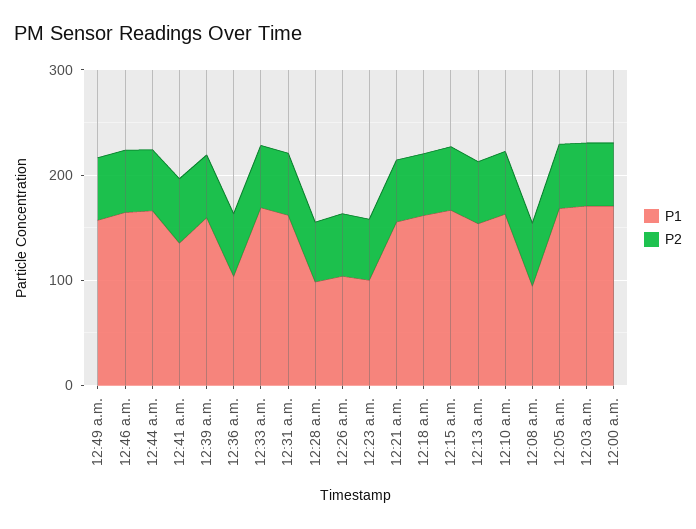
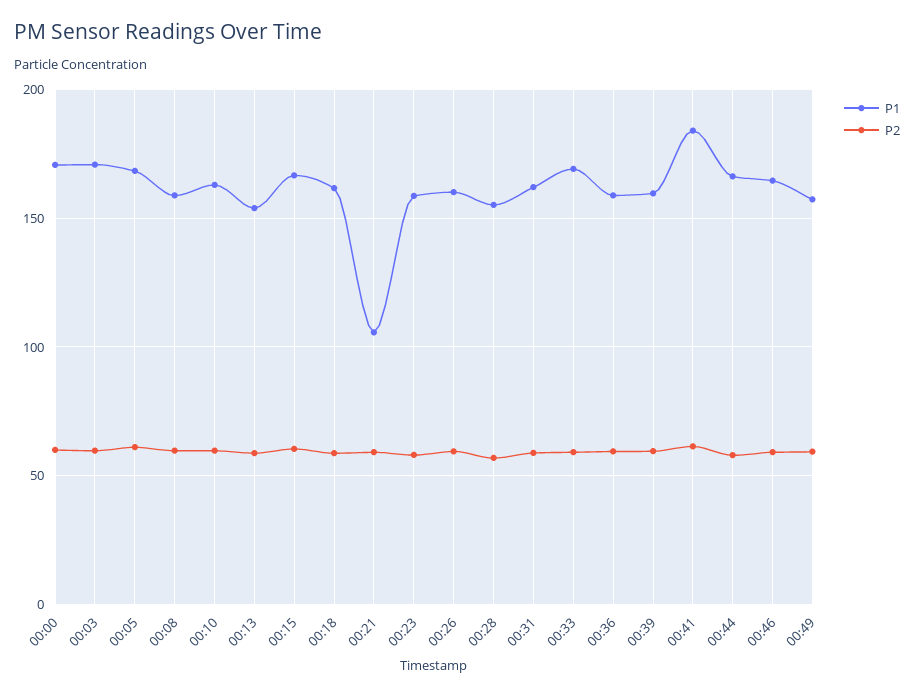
P1, 12:41 a.m.: 140 -> 185
P1, 12:36 a.m.: 100 -> 160
P1, 12:28 a.m.: 100 -> 155
P1, 12:26 a.m.: 100 -> 160
P1, 12:23 a.m.: 100 -> 160
P1, 12:21 a.m.: 160 -> 105
P1, 12:08 a.m.: 100 -> 160

